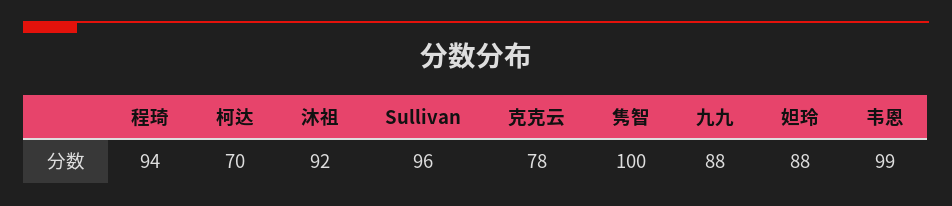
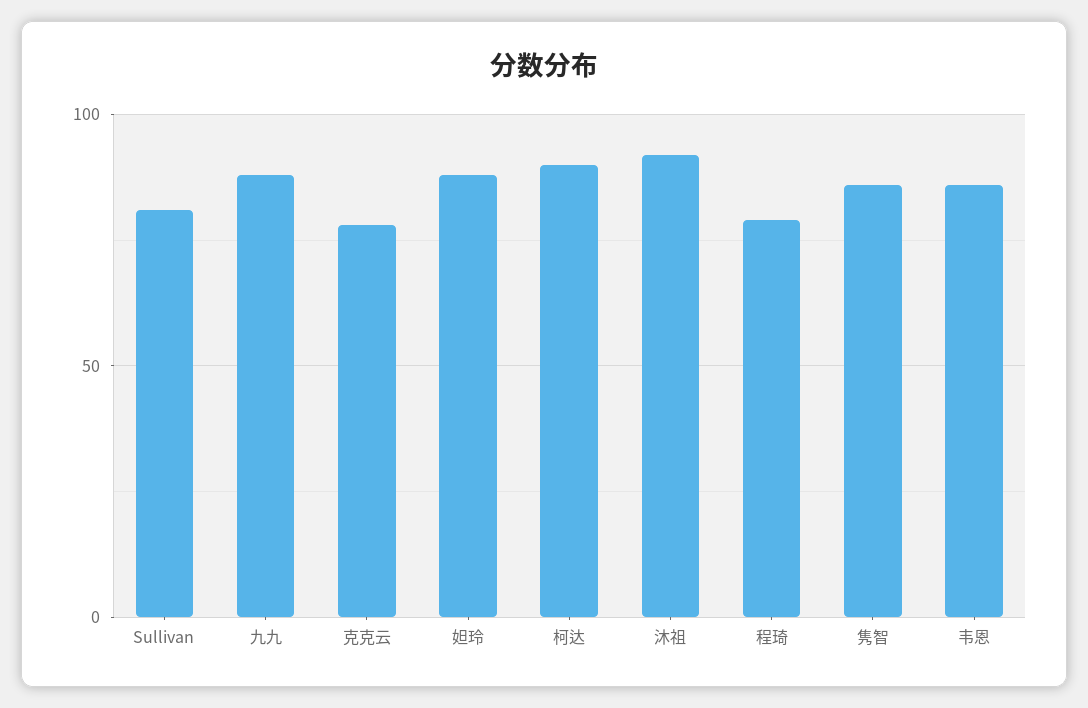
程琦: 94 -> 80
柯达: 70 -> 90
Sullivan: 96 -> 80
隽智: 100 -> 85
韦恩: 99 -> 85

